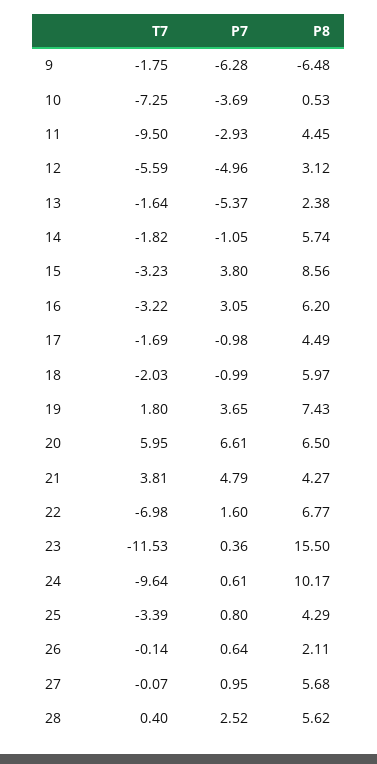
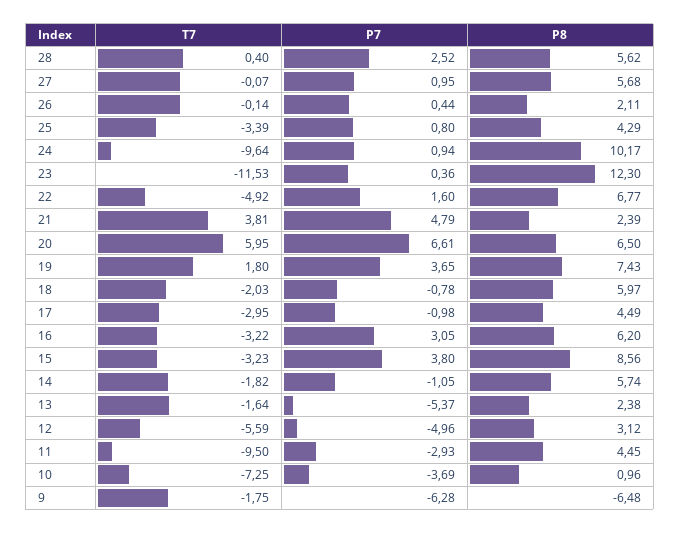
P8, 10: 0.53 -> 0.96
T7, 17: -1.69 -> -2.95
P7, 18: -0.99 -> -0.78
P8, 21: 4.27 -> 2.39
T7, 22: -6.98 -> -4.92
P8, 23: 15.5 -> 12.3
P7, 24: 0.61 -> 0.94
P7, 26: 0.64 -> 0.44

